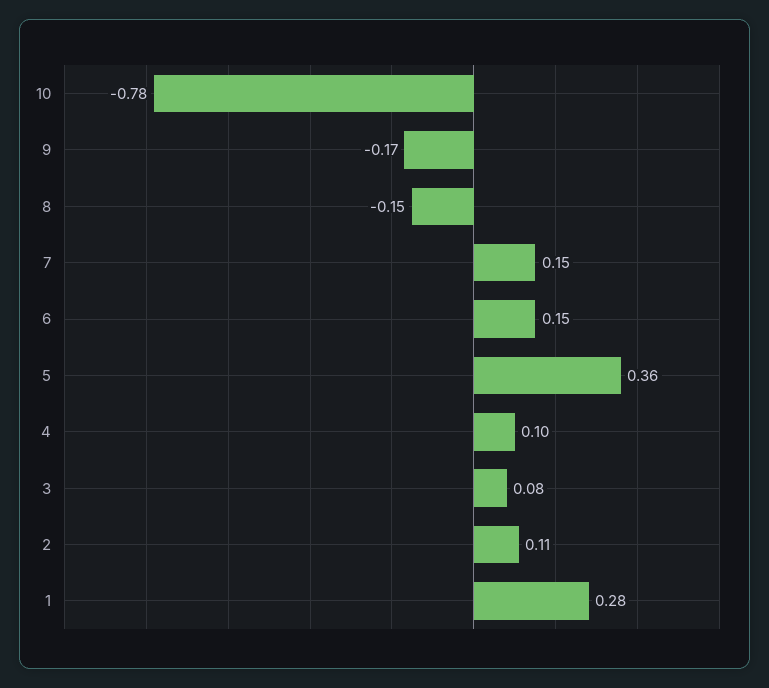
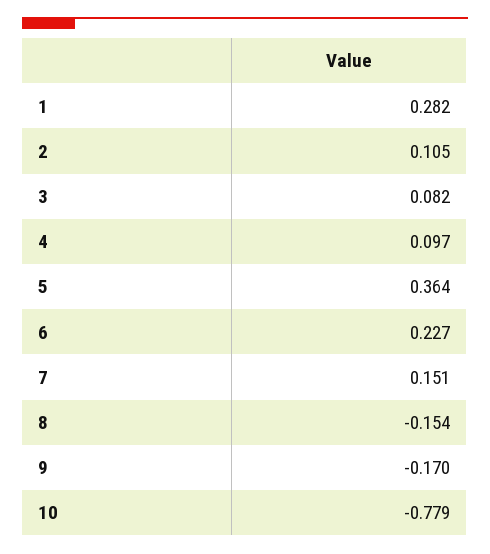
6: 0.15 -> 0.227

